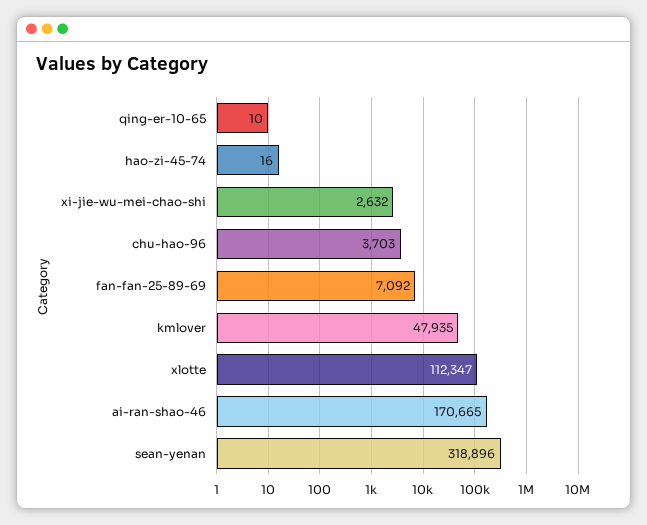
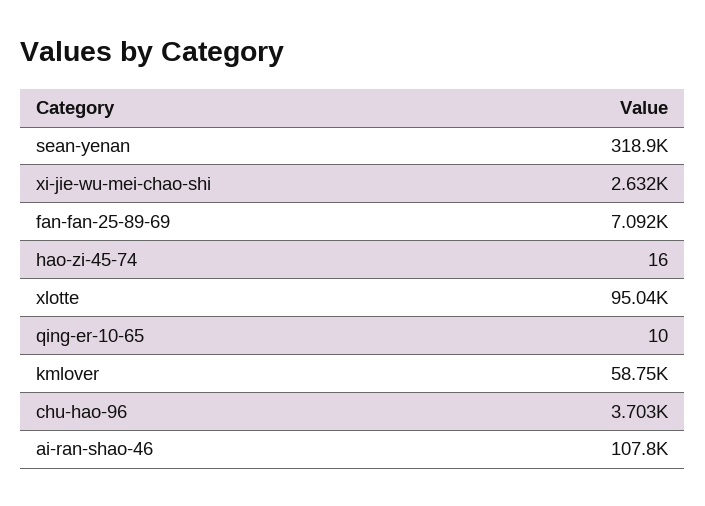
kmlover: 47935 -> 58750
xlotte: 112347 -> 95040
ai-ran-shao-46: 170665 -> 107800

